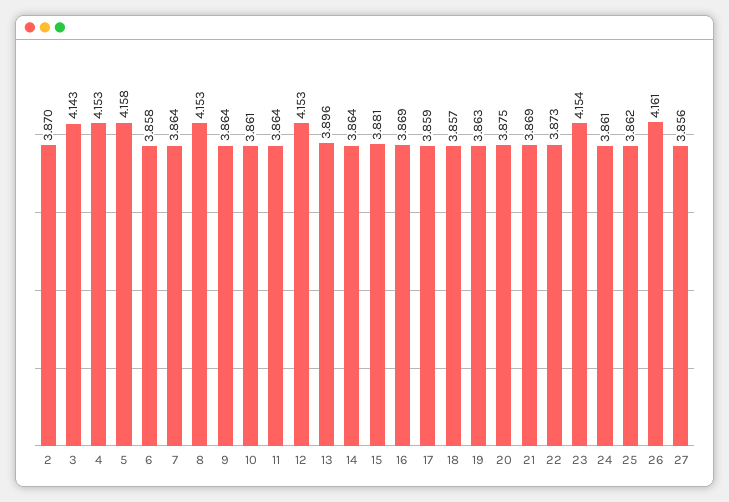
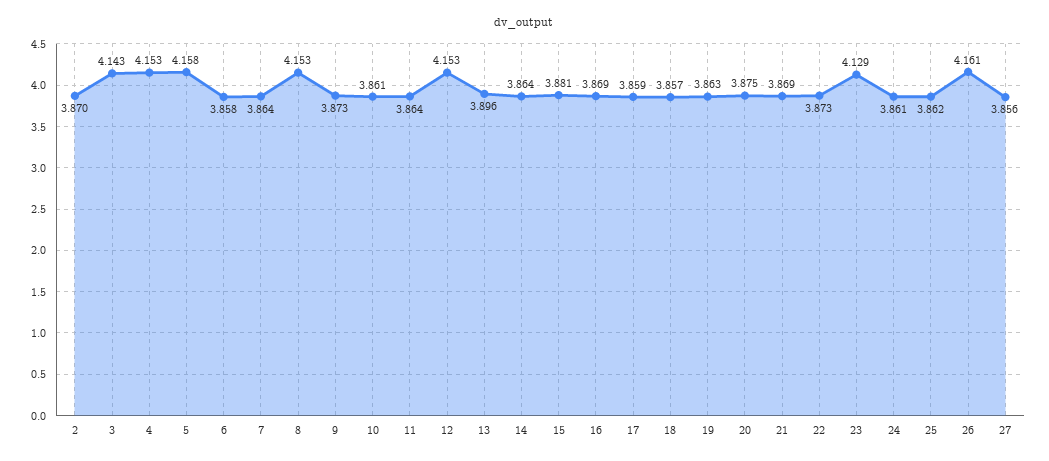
9: 3.864 -> 3.873
23: 4.154 -> 4.129

